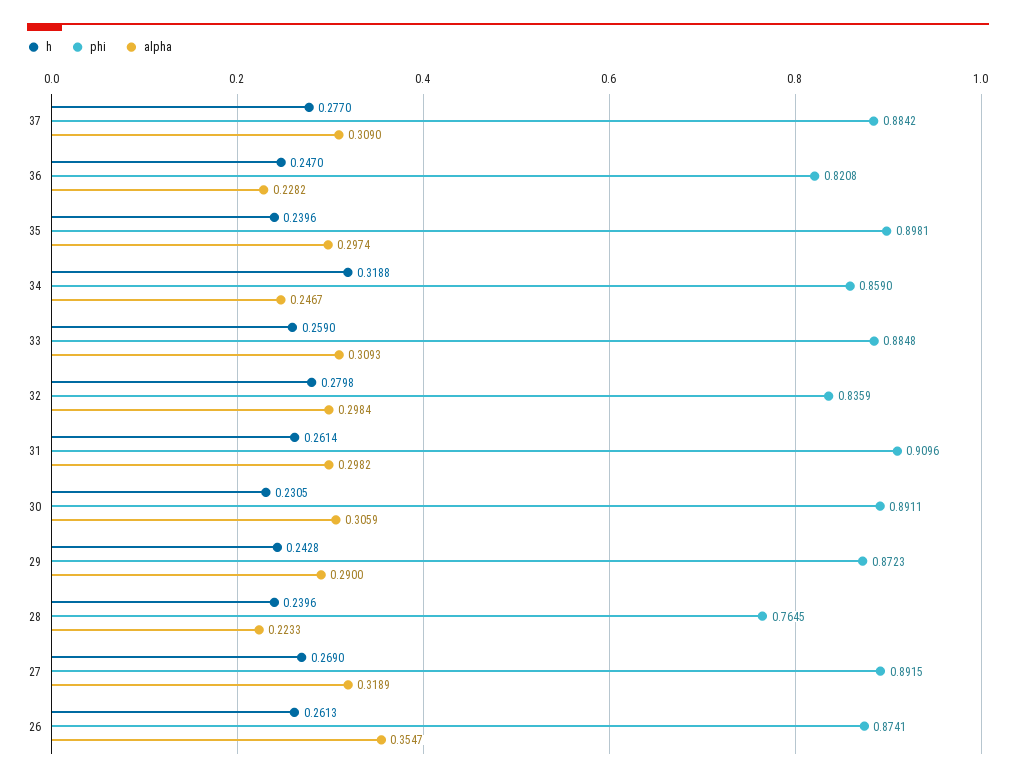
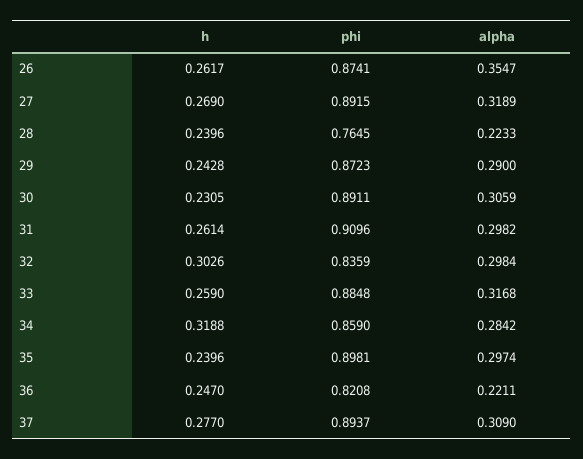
phi, 37: 0.8842 -> 0.8937
alpha, 36: 0.2282 -> 0.2211
alpha, 34: 0.2467 -> 0.2842
alpha, 33: 0.3093 -> 0.3168
h, 32: 0.2798 -> 0.3026
h, 26: 0.2613 -> 0.2617

